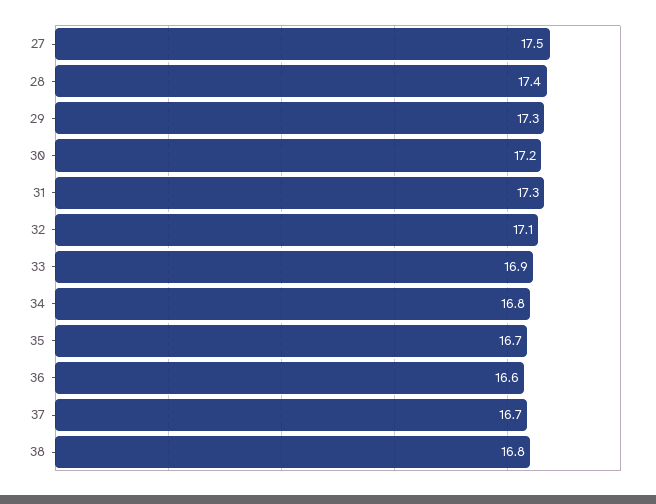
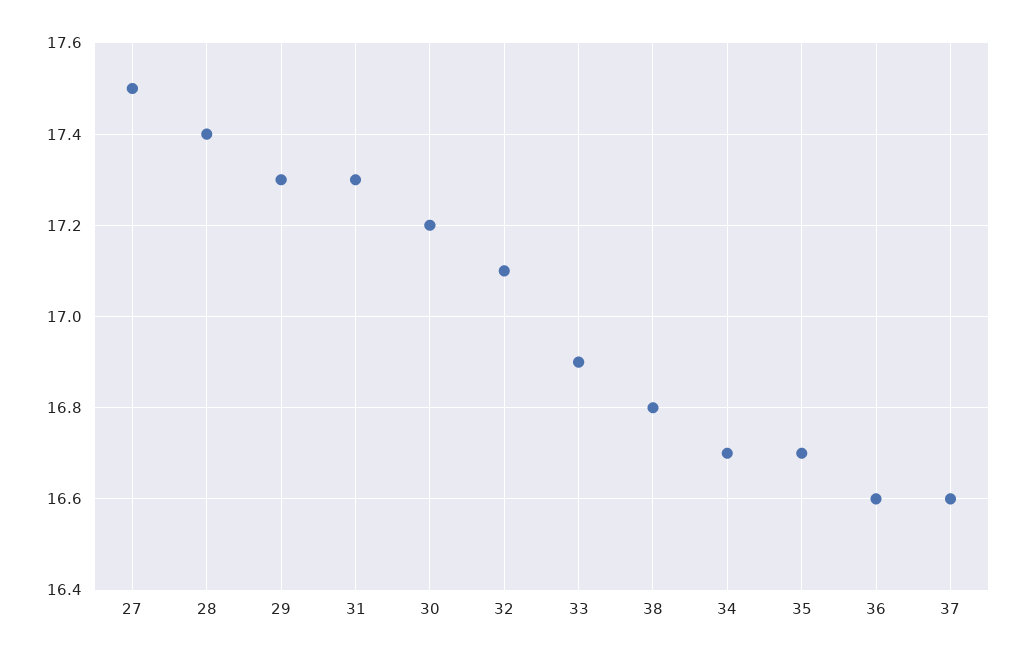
34: 16.8 -> 16.7
37: 16.7 -> 16.6

